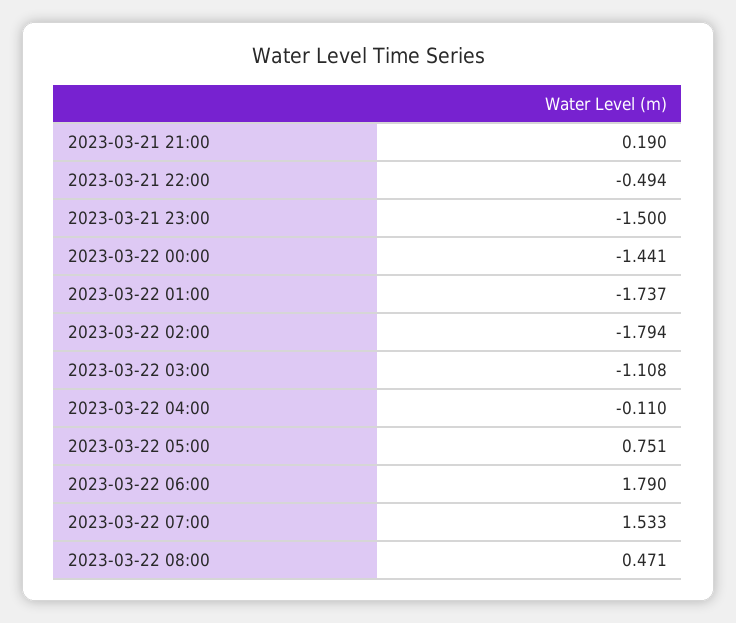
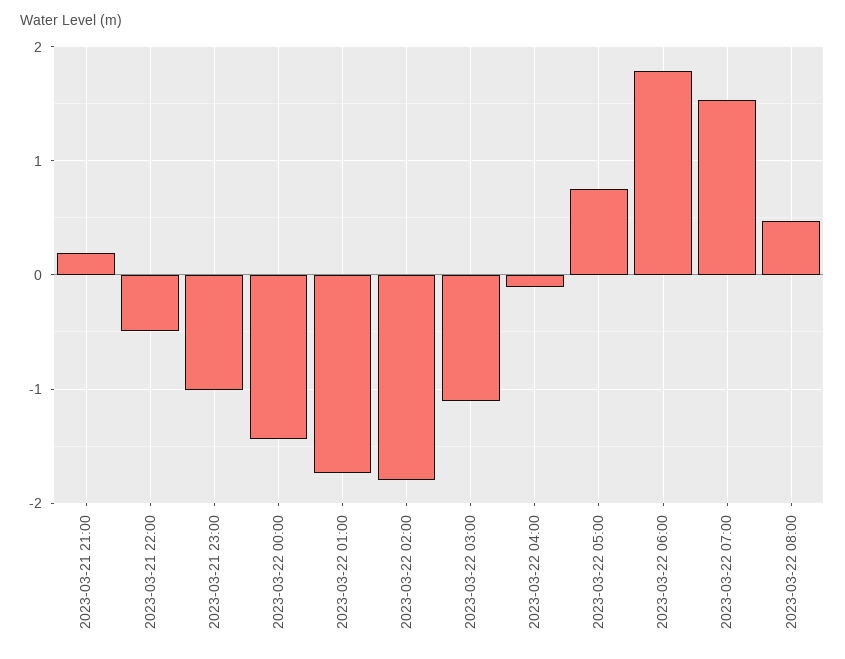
2023-03-21 23:00: -1.5 -> -1

